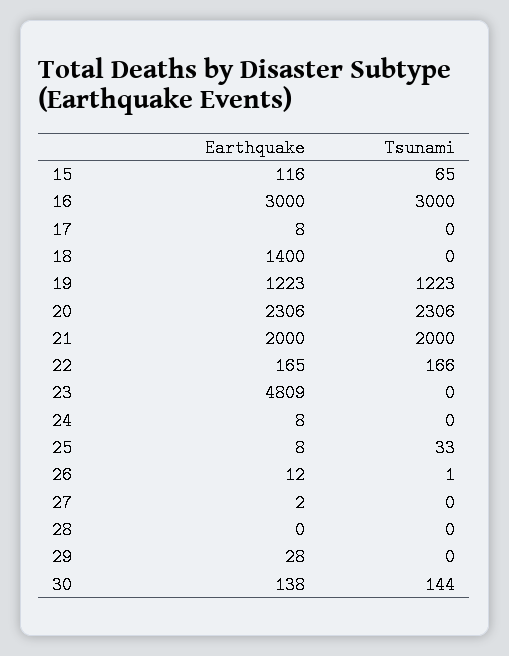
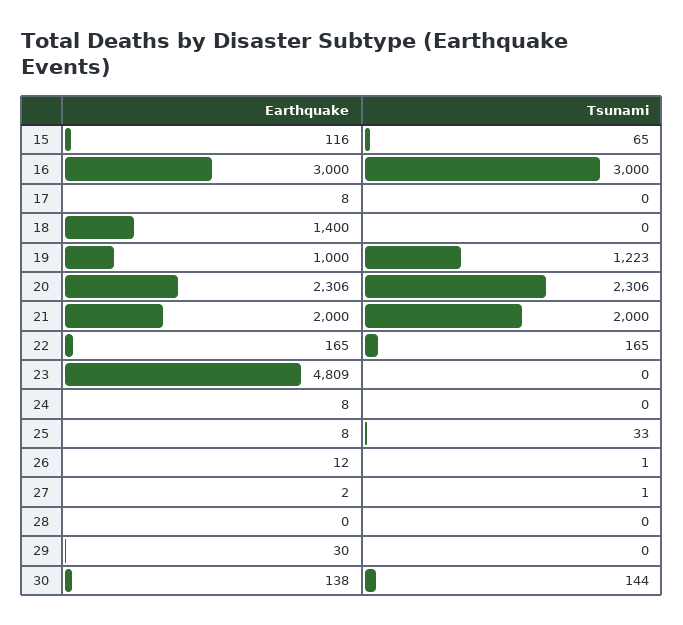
Earthquake, 19: 1223 -> 1000
Tsunami, 22: 166 -> 165
Tsunami, 27: 0 -> 1
Earthquake, 29: 28 -> 30

